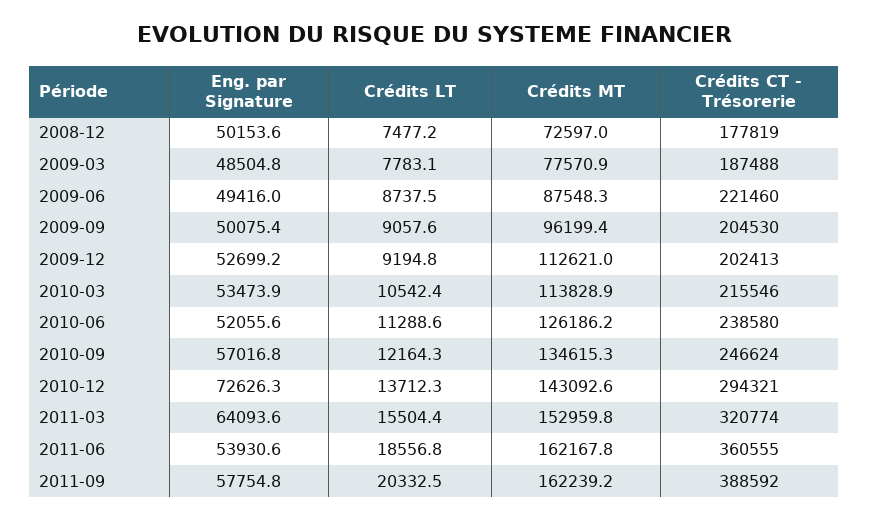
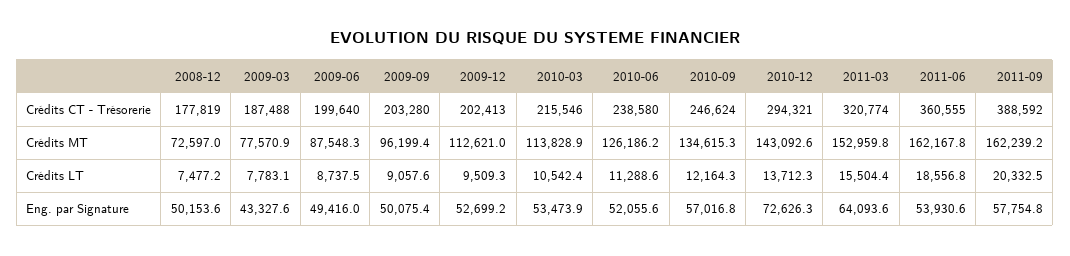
Eng. par Signature, 2009-03: 48504.8 -> 43327.6
Crédits CT - Trésorerie, 2009-06: 221460 -> 199640
Crédits CT - Trésorerie, 2009-09: 204530 -> 203280
Crédits LT, 2009-12: 9194.8 -> 9509.3

